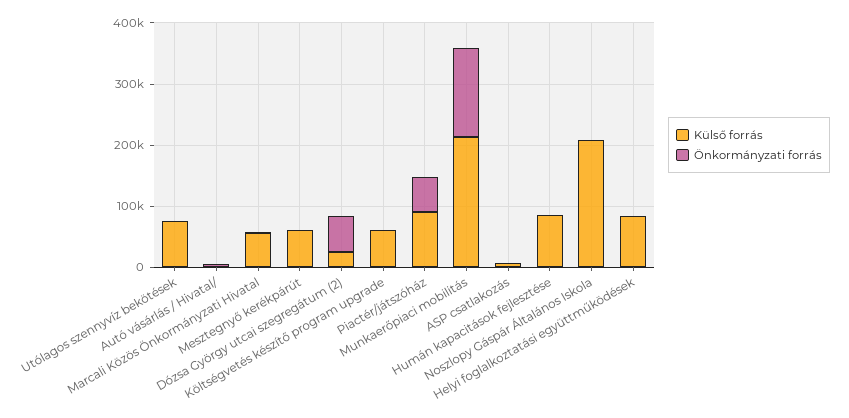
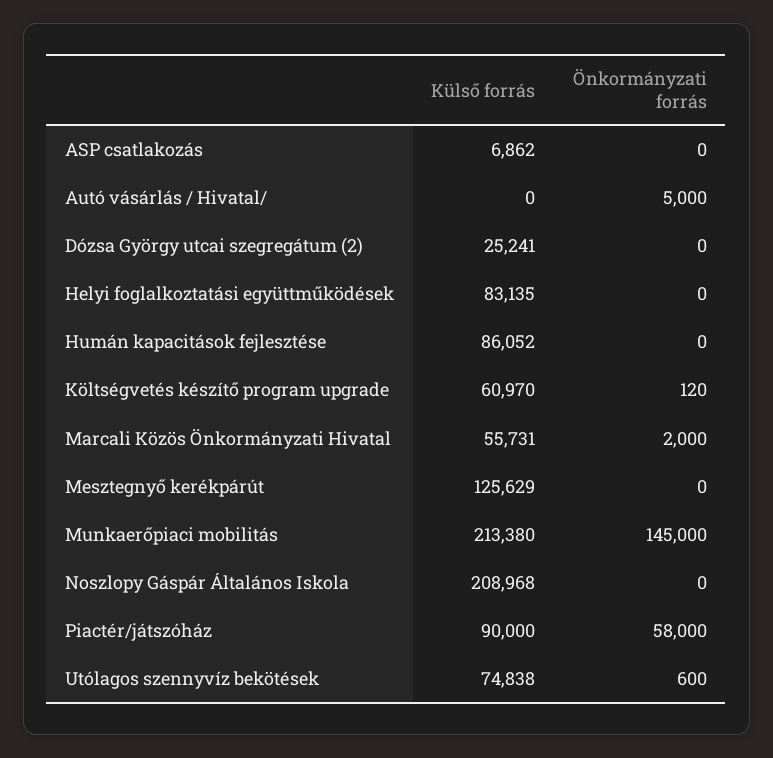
Külső forrás, Mesztegnyő kerékpárút: 60000 -> 125629
Önkormányzati forrás, Dózsa György utcai szegregátum (2): 60000 -> 0

